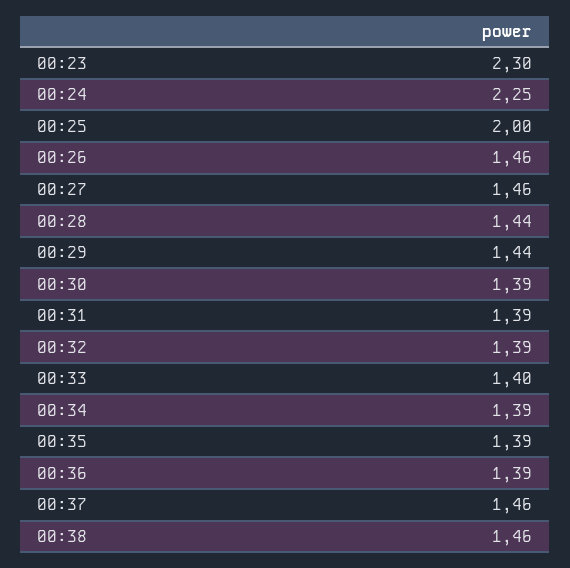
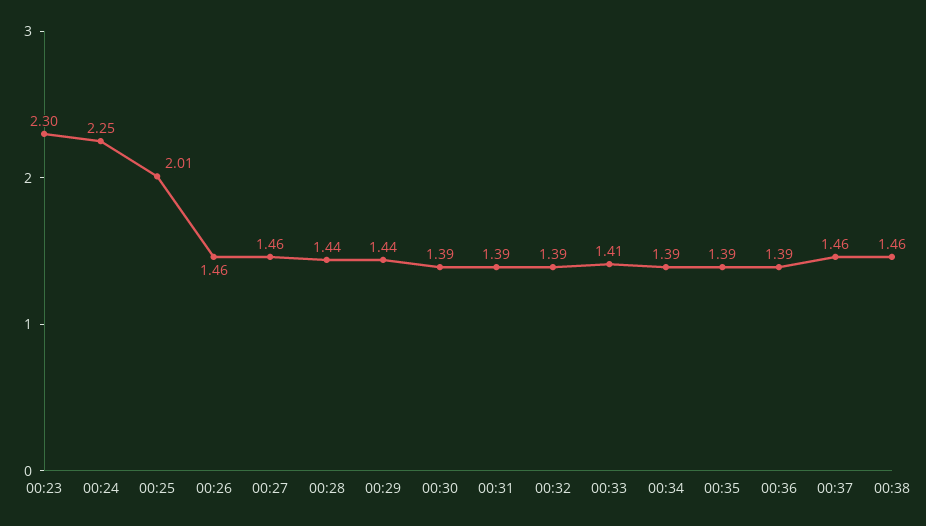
00:25: 2 -> 2.01
00:33: 1.4 -> 1.41

